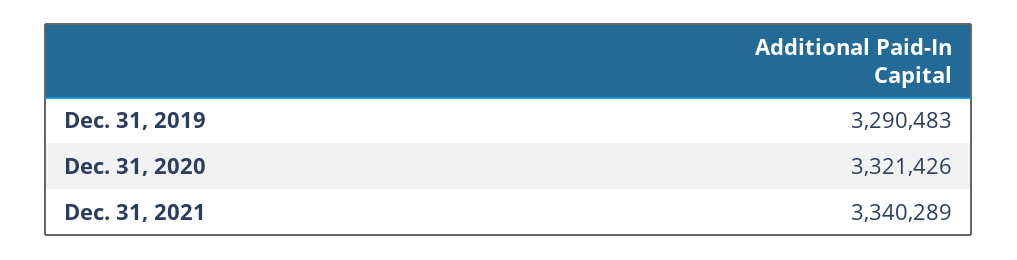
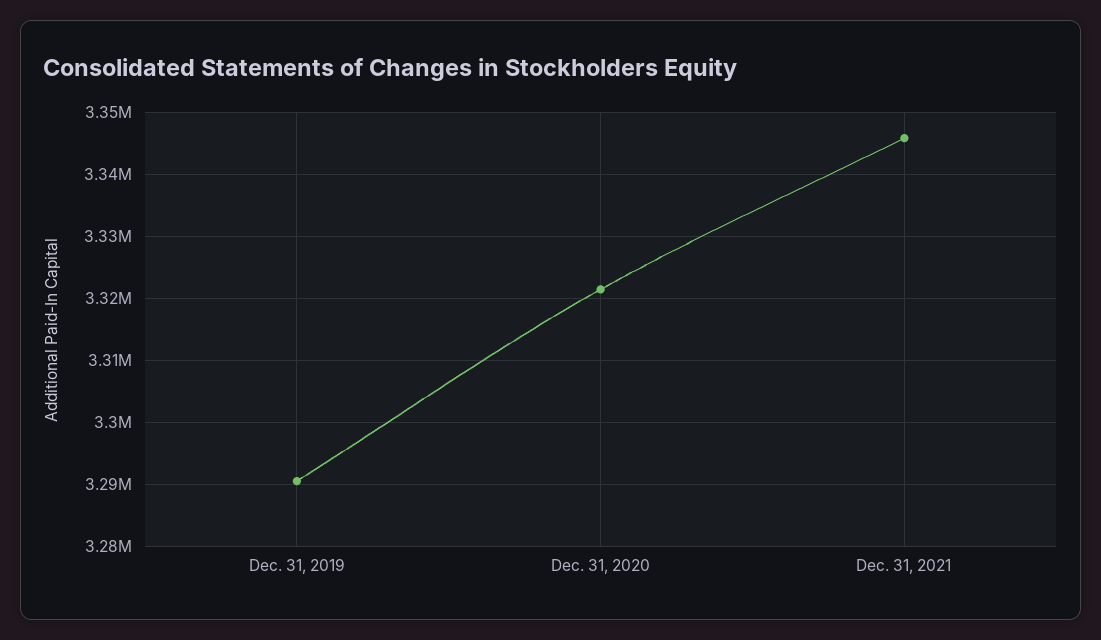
Dec. 31, 2021: 3340289 -> 3346000

